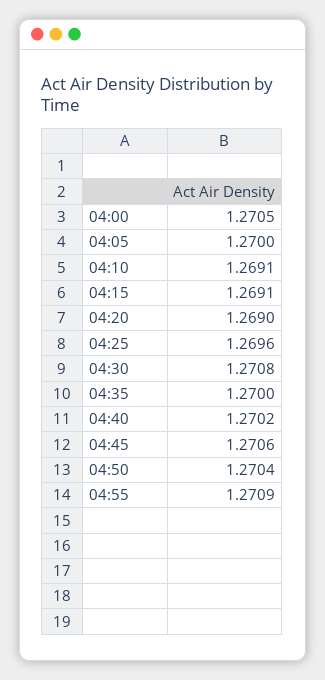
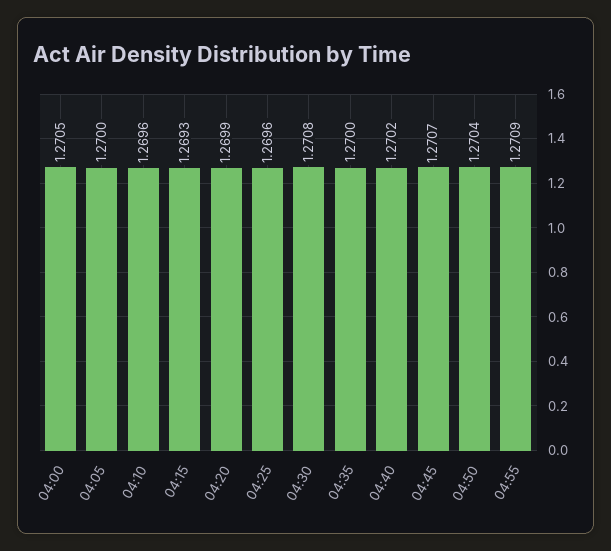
04:10: 1.2691 -> 1.2696
04:15: 1.2691 -> 1.2693
04:20: 1.269 -> 1.2699
04:45: 1.2706 -> 1.2707

